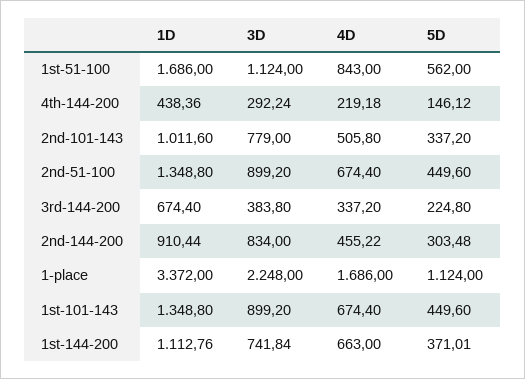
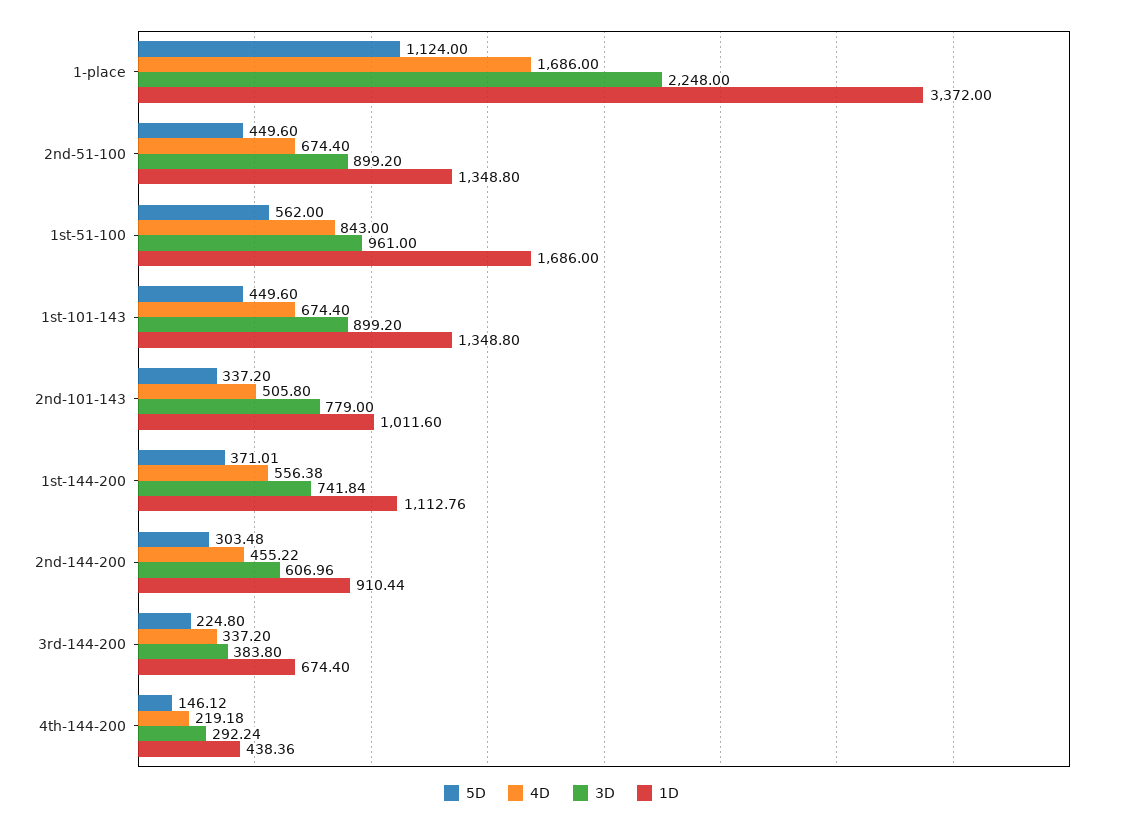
3D, 1st-51-100: 1124 -> 961
3D, 2nd-144-200: 834 -> 606.96
4D, 1st-144-200: 663 -> 556.38

